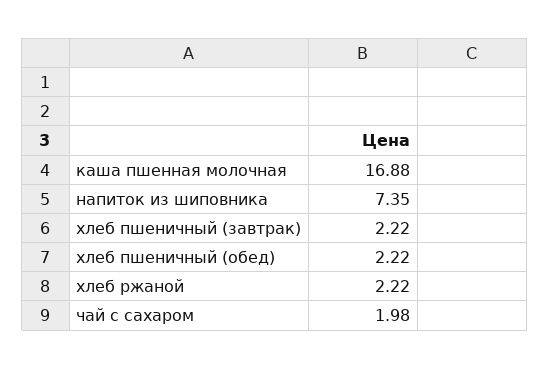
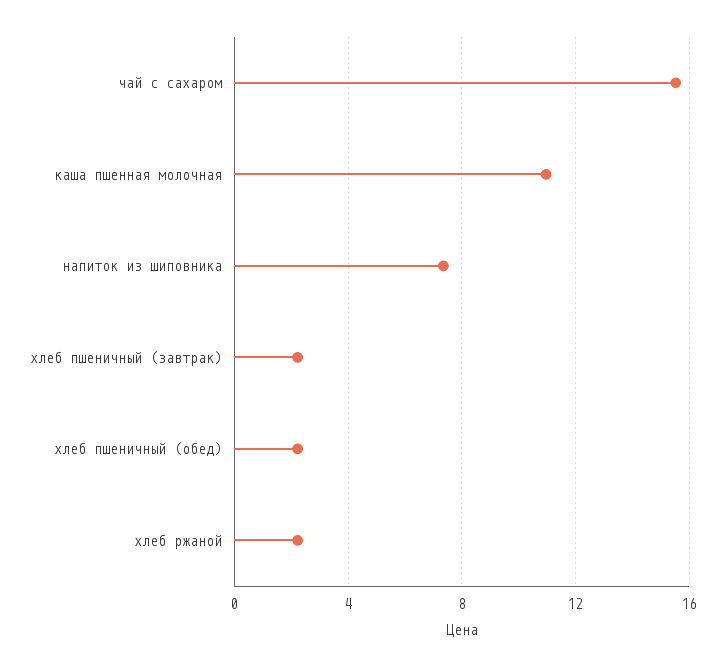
каша пшенная молочная: 16.88 -> 11
чай с сахаром: 1.98 -> 15.5

